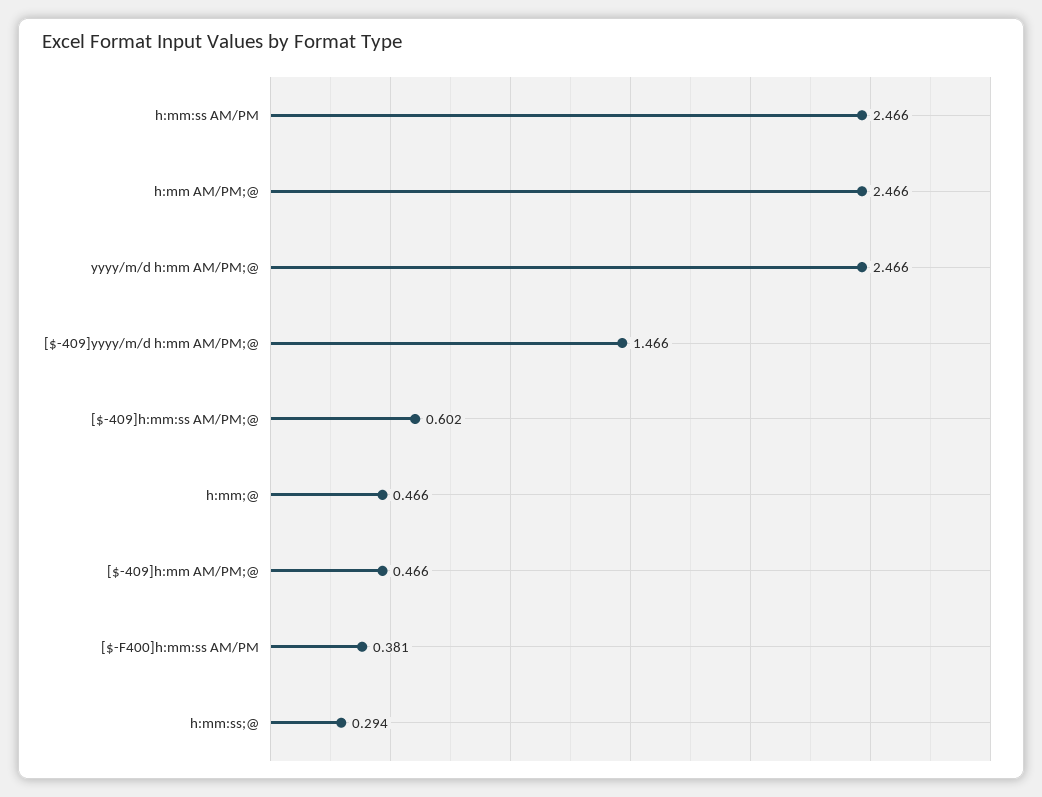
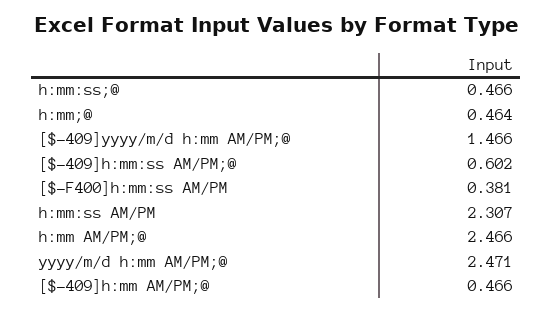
h:mm:ss AM/PM: 2.466 -> 2.307
yyyy/m/d h:mm AM/PM;@: 2.466 -> 2.471
h:mm;@: 0.466 -> 0.464
h:mm:ss;@: 0.294 -> 0.466

